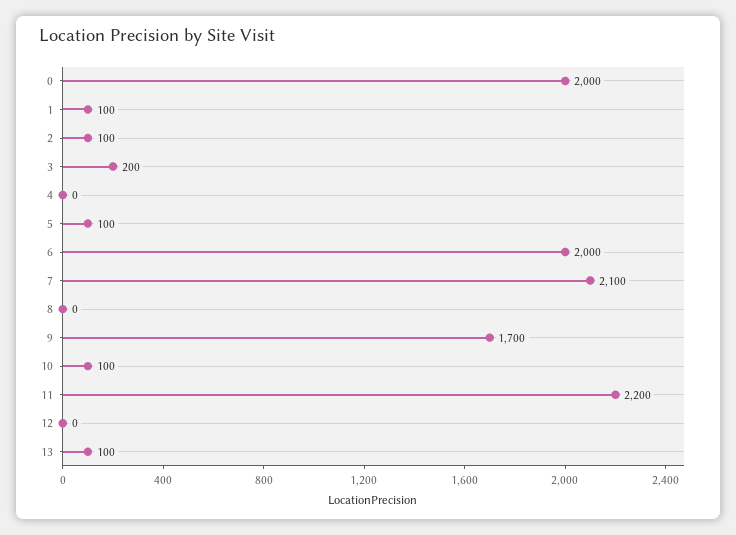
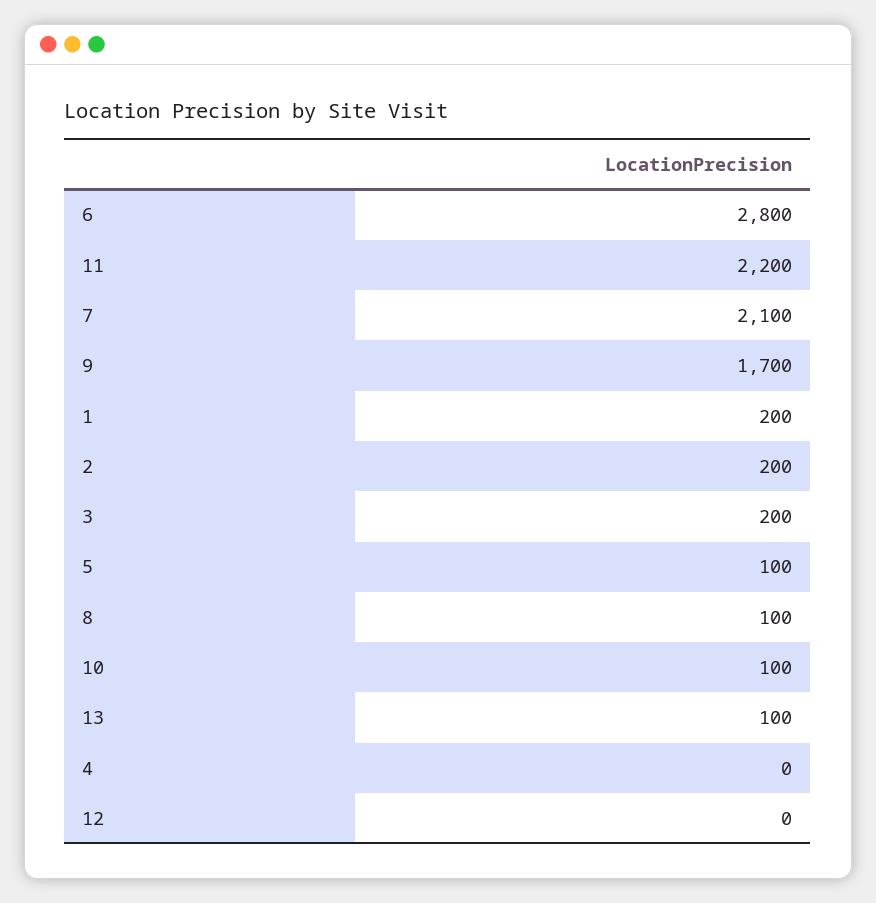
0: 2000 -> none
1: 100 -> 200
2: 100 -> 200
6: 2000 -> 2800
8: 0 -> 100

